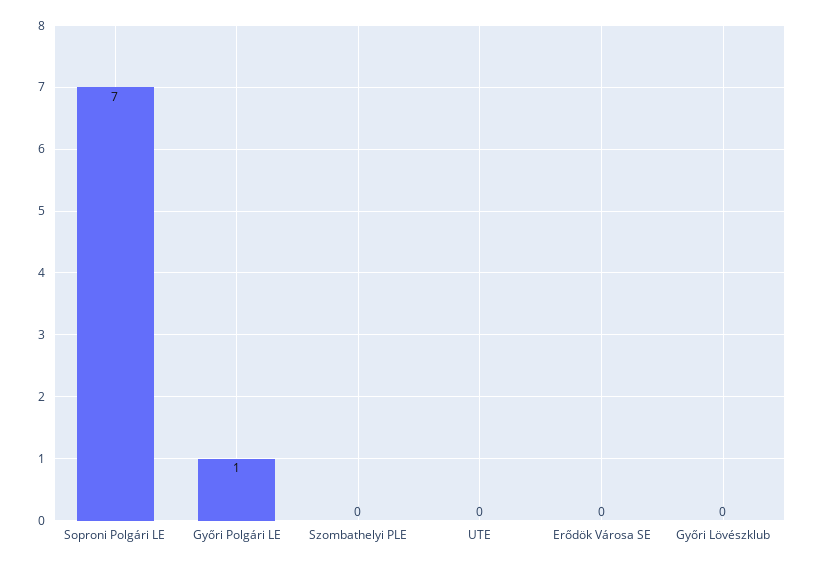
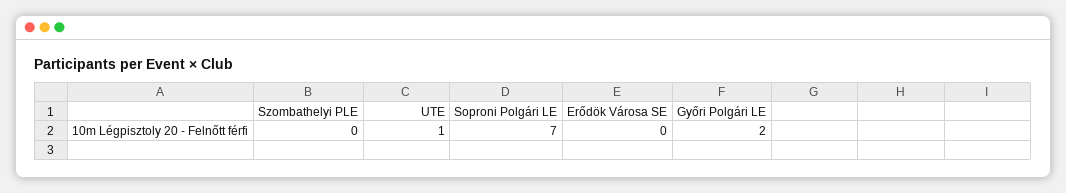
Győri Polgári LE: 1 -> 2
UTE: 0 -> 1
Győri Lövészklub: 0 -> none

